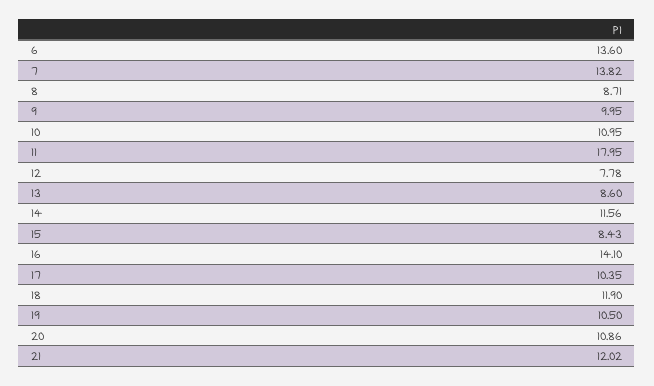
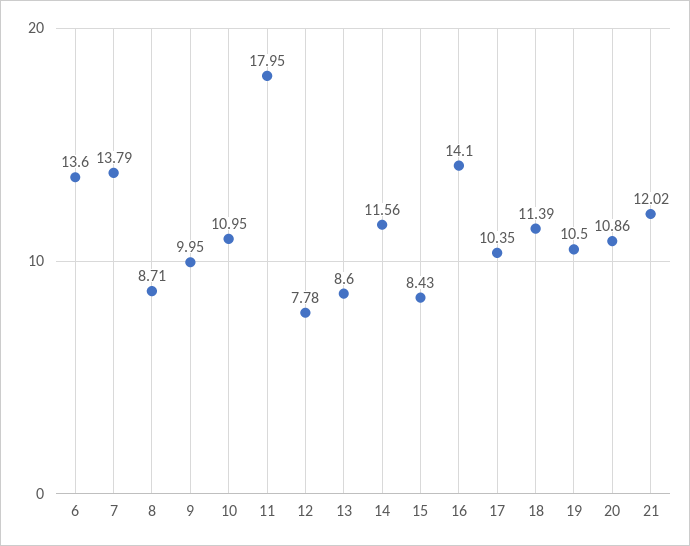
7: 13.82 -> 13.79
18: 11.9 -> 11.39

